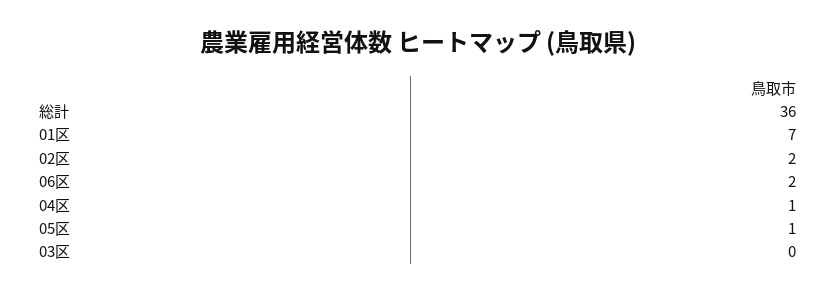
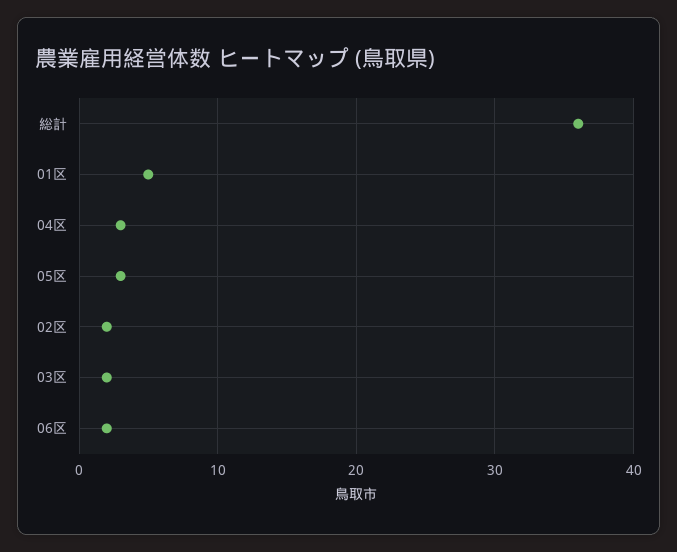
01区: 7 -> 5
04区: 1 -> 3
05区: 1 -> 3
03区: 0 -> 2

